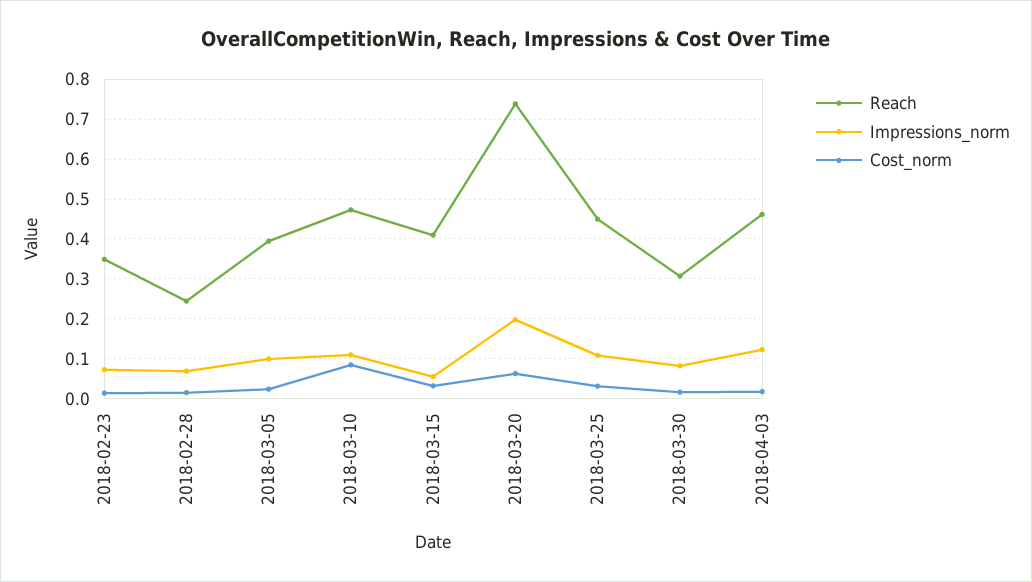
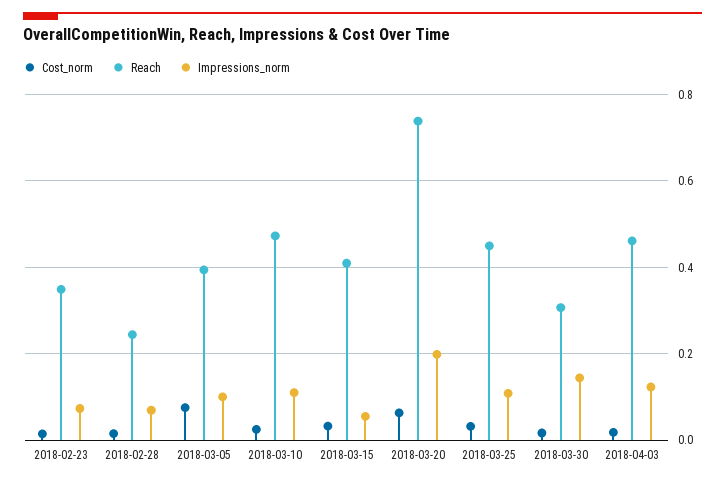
Cost_norm, 2018-03-05: 0.02 -> 0.08
Cost_norm, 2018-03-10: 0.08 -> 0.02
Impressions_norm, 2018-03-30: 0.08 -> 0.14

